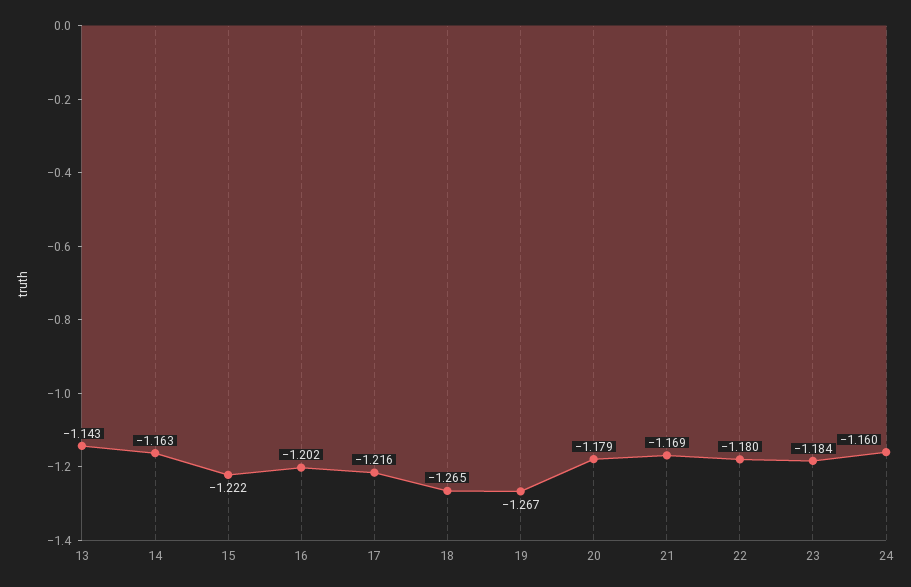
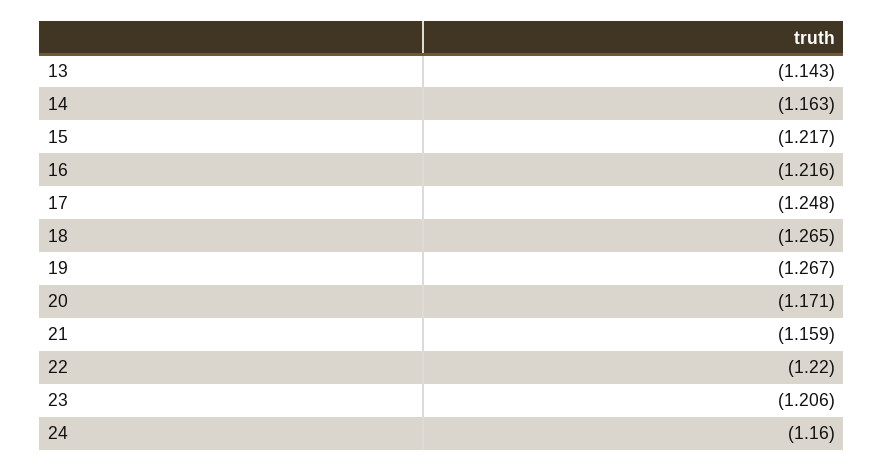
15: -1.222 -> -1.217
16: -1.202 -> -1.216
17: -1.216 -> -1.248
20: -1.179 -> -1.171
21: -1.169 -> -1.159
22: -1.18 -> -1.22
23: -1.184 -> -1.206

